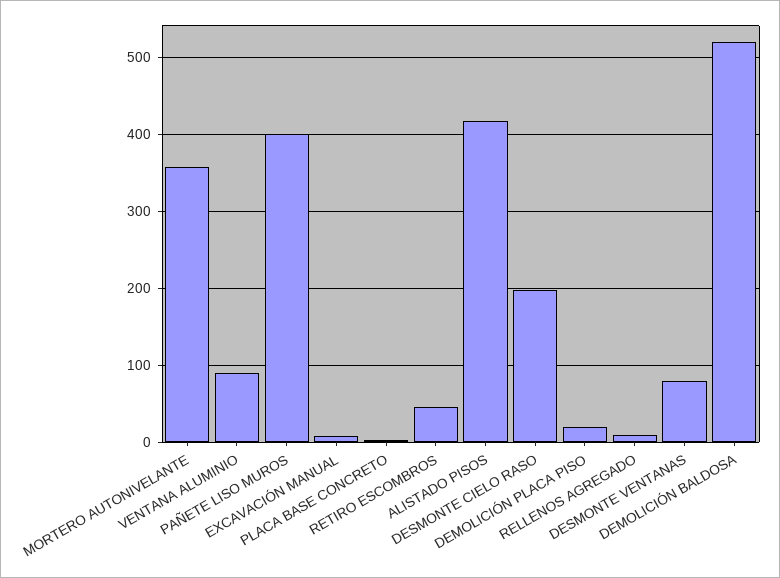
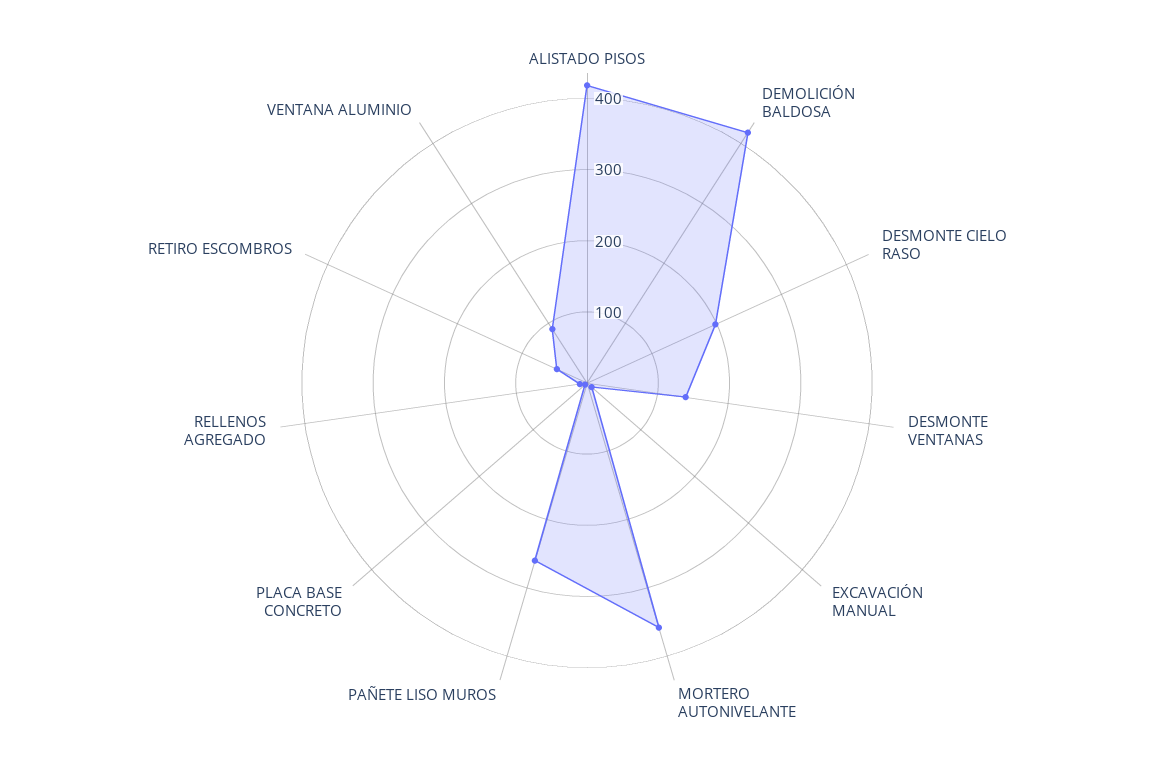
PAÑETE LISO MUROS: 400 -> 260
DEMOLICIÓN PLACA PISO: 20 -> none
DESMONTE VENTANAS: 80 -> 140
DEMOLICIÓN BALDOSA: 520 -> 420

